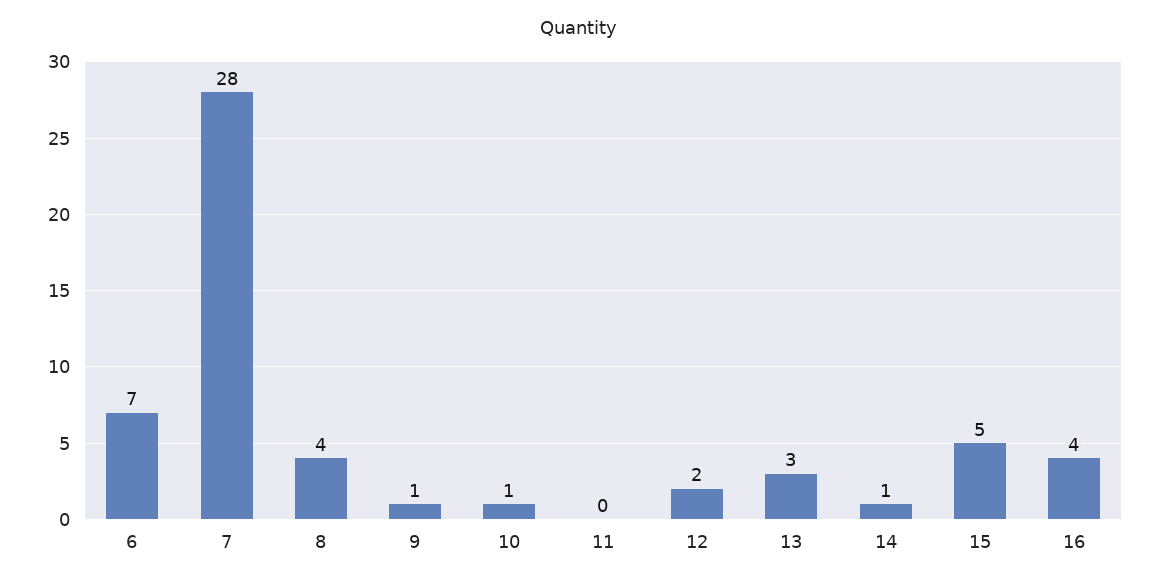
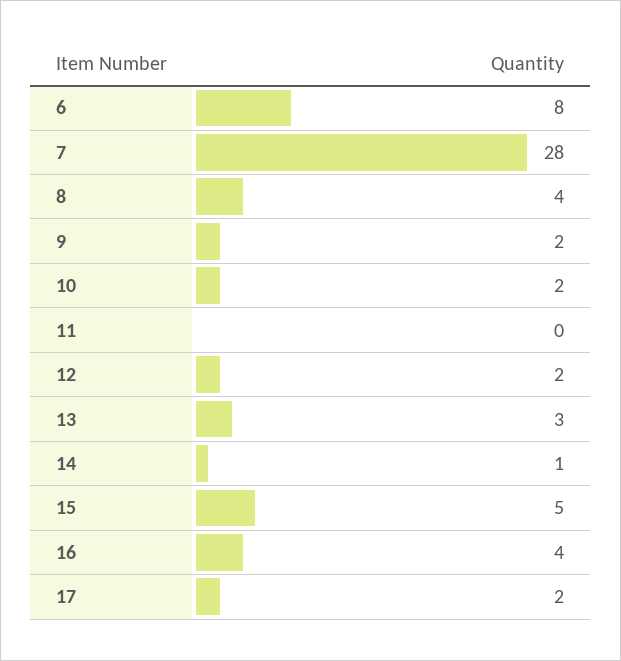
6: 7 -> 8
9: 1 -> 2
10: 1 -> 2
17: none -> 2

